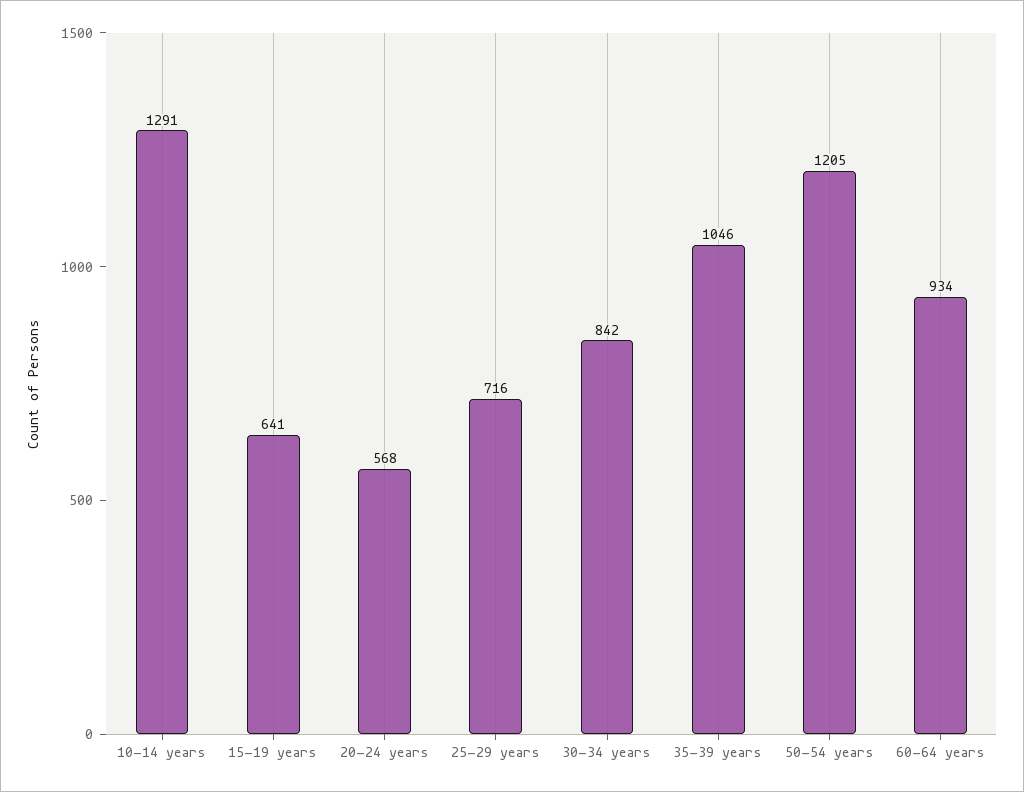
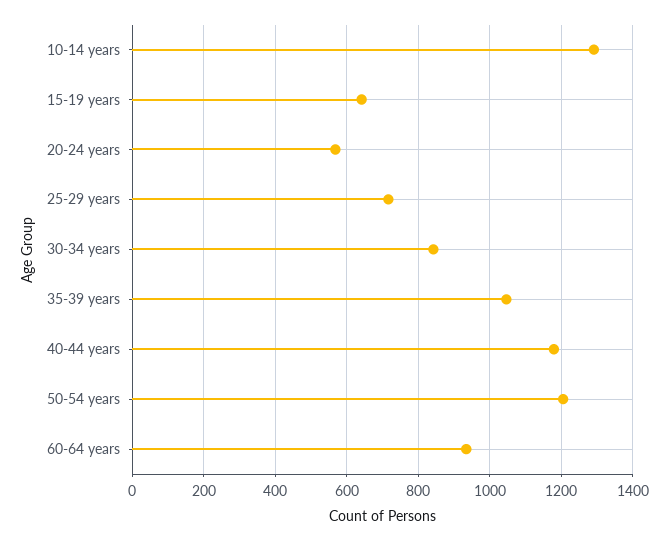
40-44 years: none -> 1180

